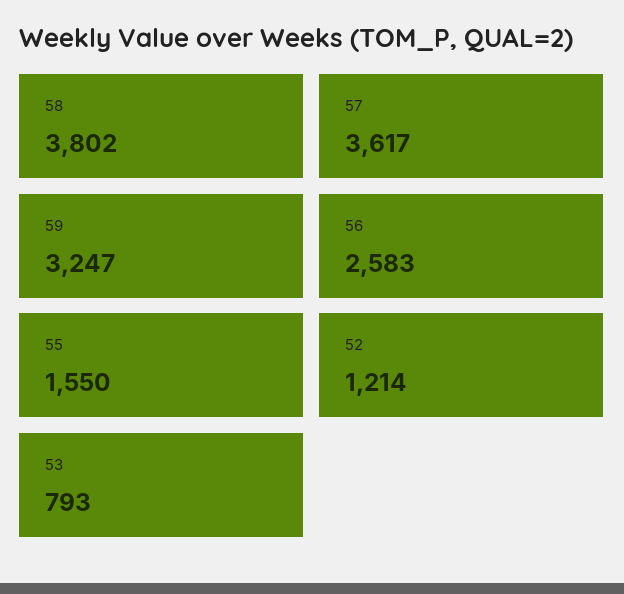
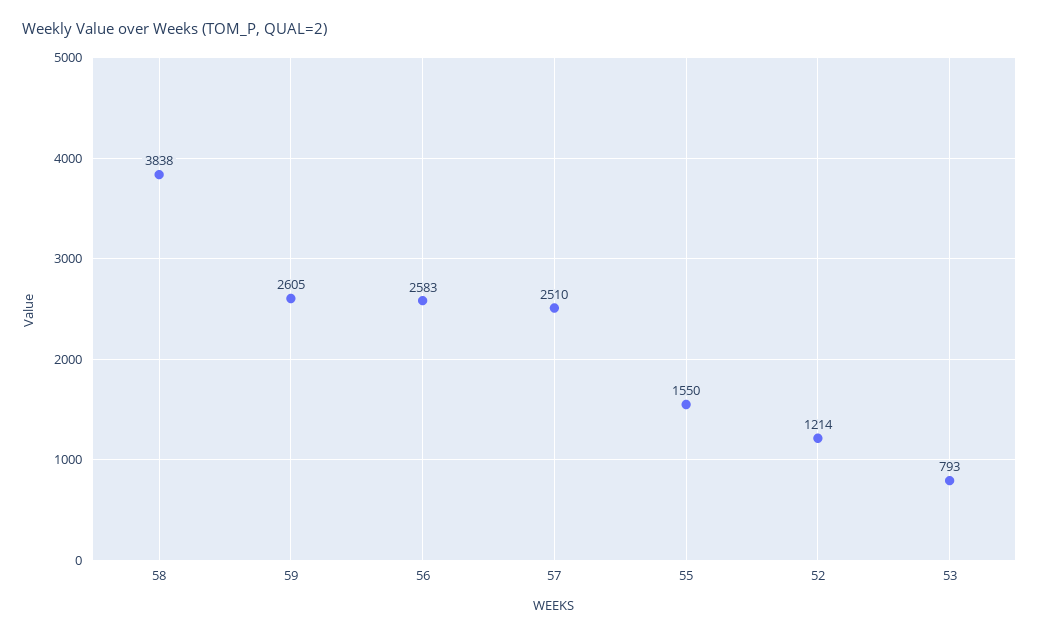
58: 3802 -> 3838
57: 3617 -> 2510
59: 3247 -> 2605

